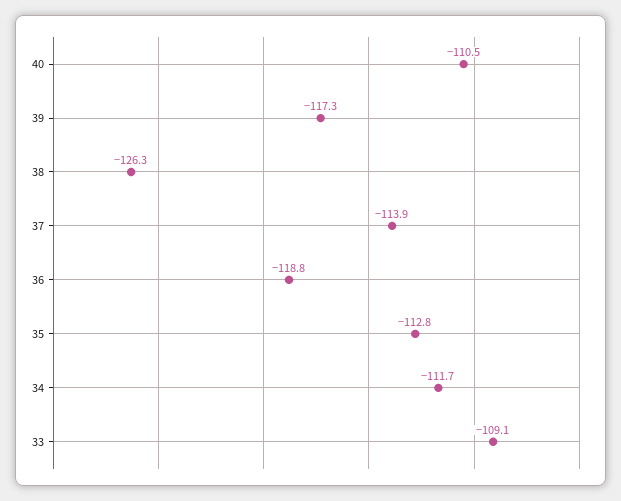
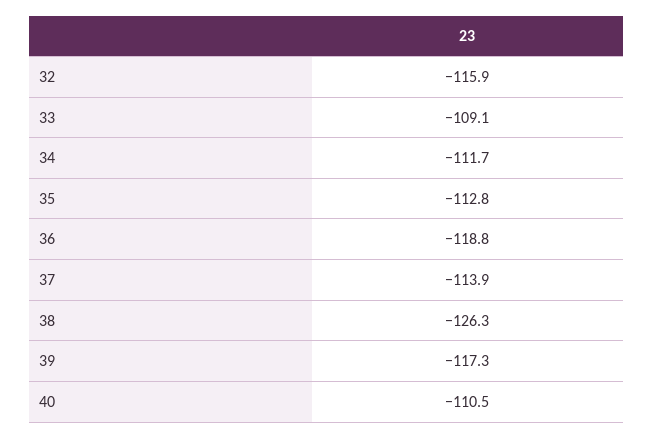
32: none -> -115.9

